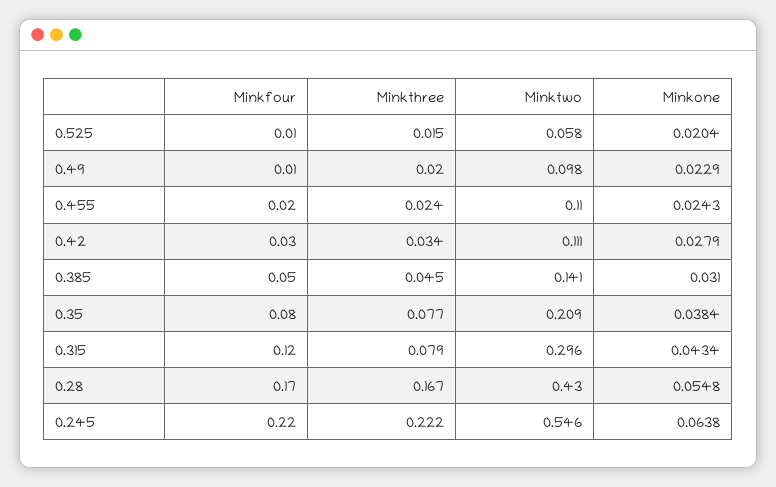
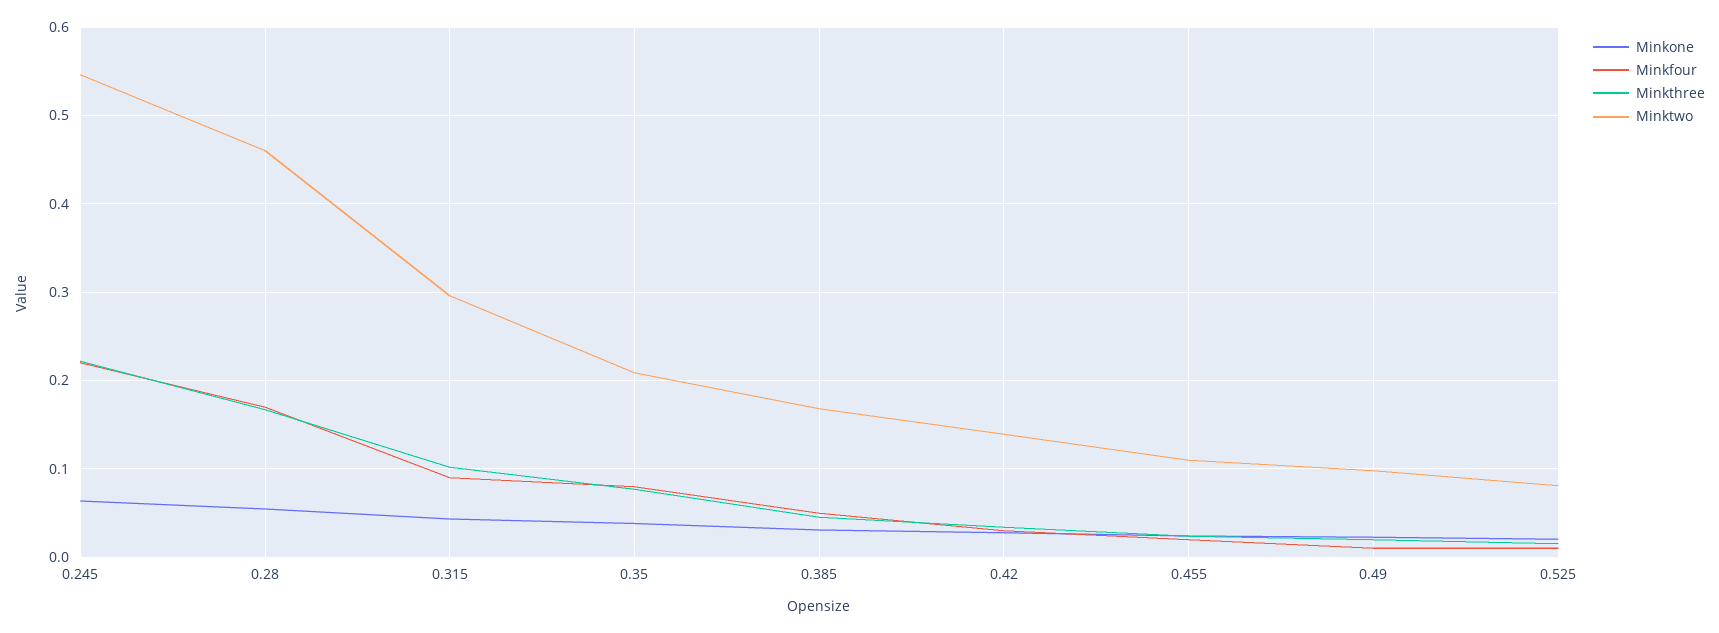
Minktwo, 0.525: 0.058 -> 0.08
Minktwo, 0.42: 0.111 -> 0.14
Minktwo, 0.385: 0.141 -> 0.17
Minkfour, 0.315: 0.12 -> 0.09
Minkthree, 0.315: 0.079 -> 0.1
Minktwo, 0.28: 0.43 -> 0.46

